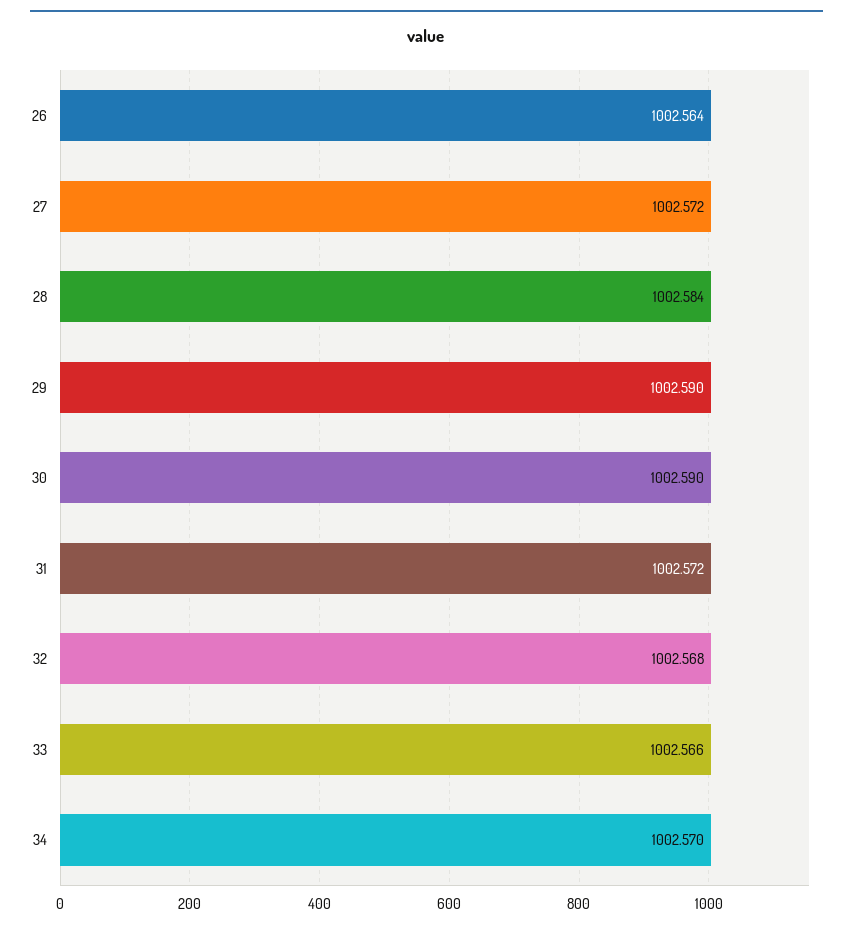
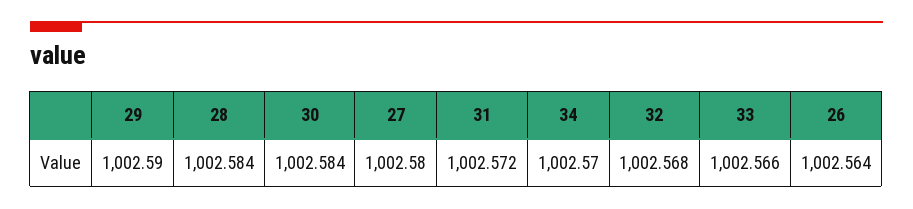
27: 1002.572 -> 1002.58
30: 1002.59 -> 1002.584

